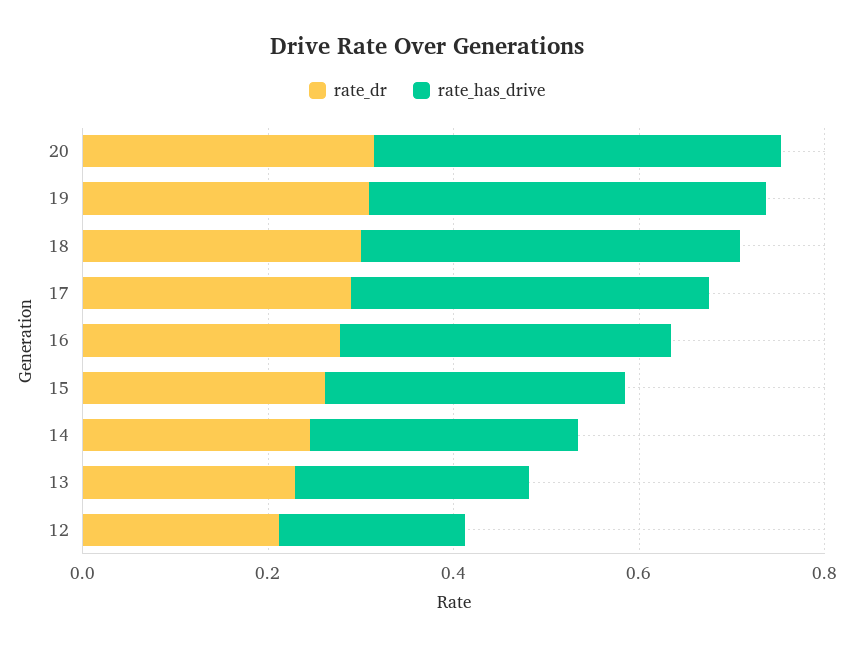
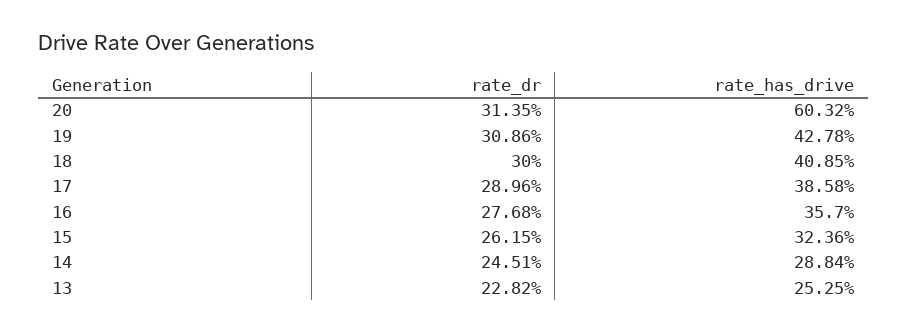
rate_has_drive, 20: 0.45 -> 0.6032
rate_dr, 12: 0.2 -> none
rate_has_drive, 12: 0.2 -> none

